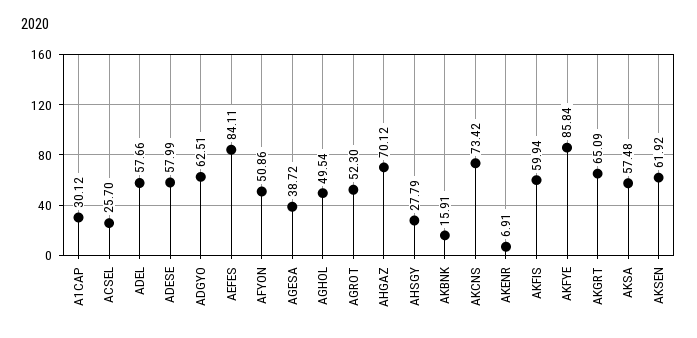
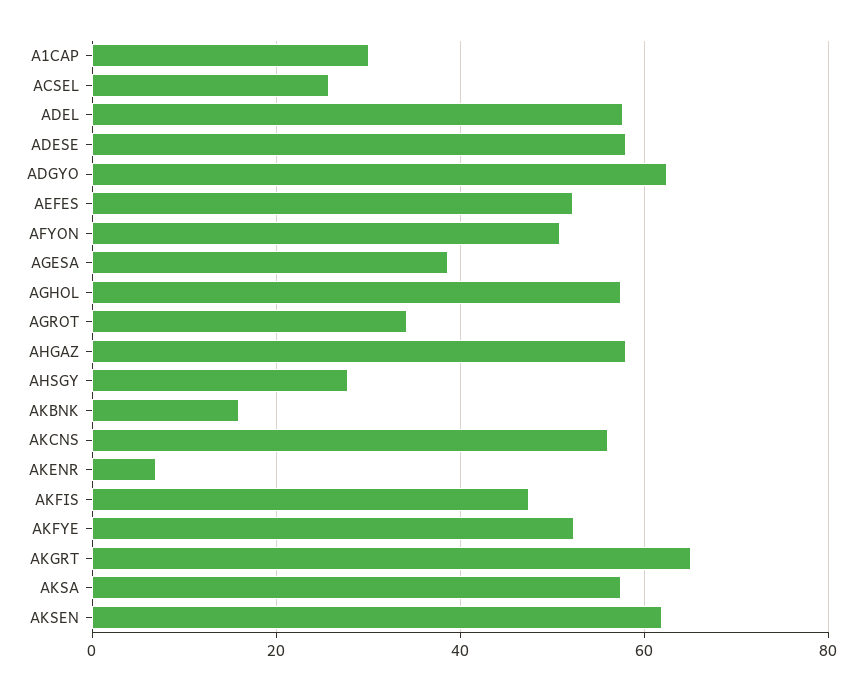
AEFES: 84.11 -> 52
AGHOL: 49.54 -> 58
AGROT: 52.3 -> 34
AHGAZ: 70.12 -> 58
AKCNS: 73.42 -> 56
AKFIS: 59.94 -> 48
AKFYE: 85.84 -> 52

